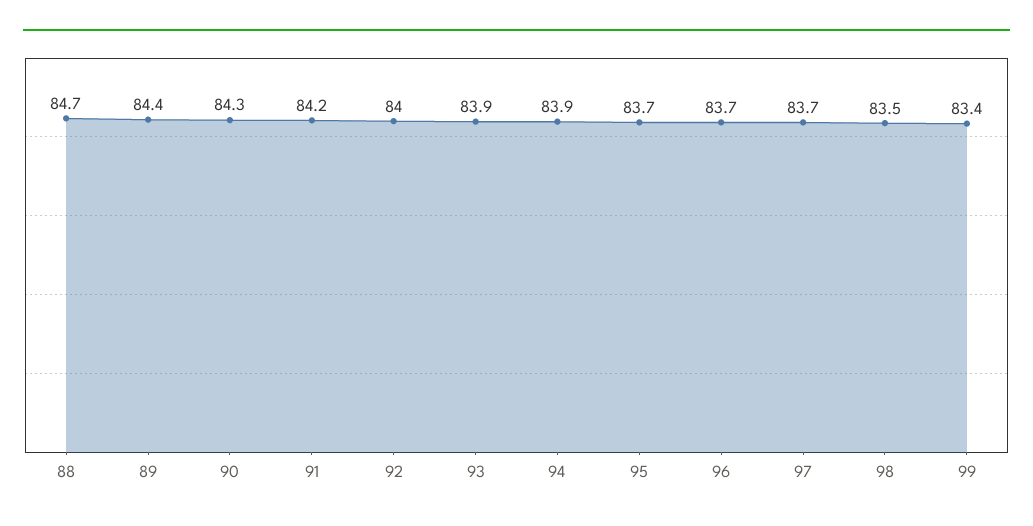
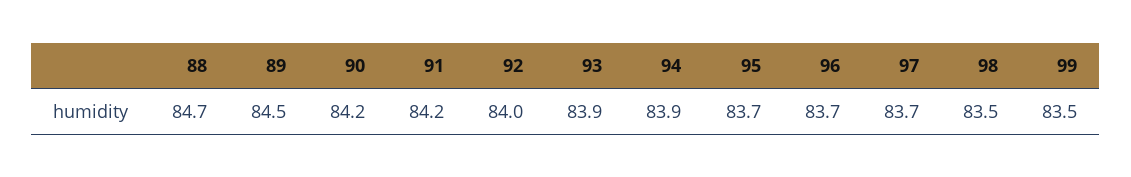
89: 84.4 -> 84.5
90: 84.3 -> 84.2
99: 83.4 -> 83.5

